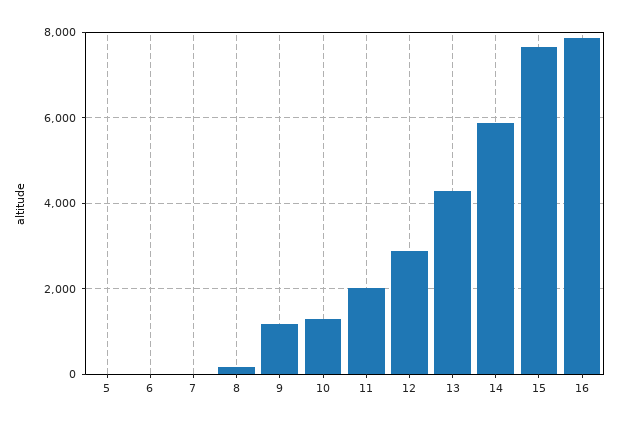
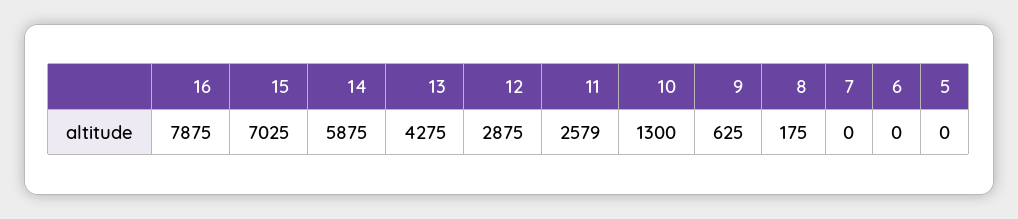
9: 1200 -> 625
11: 2000 -> 2579
15: 7600 -> 7025

